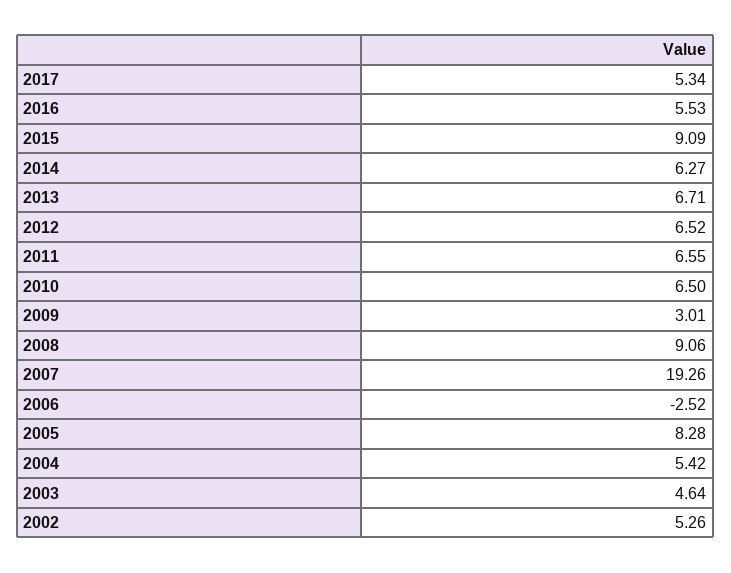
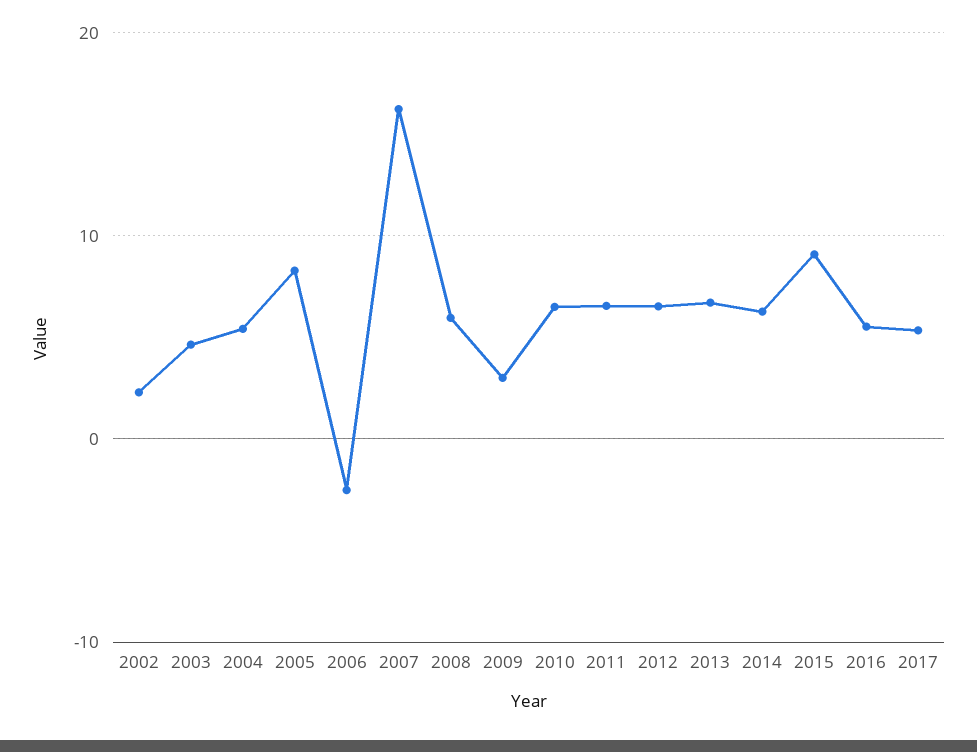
2008: 9.06 -> 6
2007: 19.26 -> 16
2002: 5.26 -> 2

